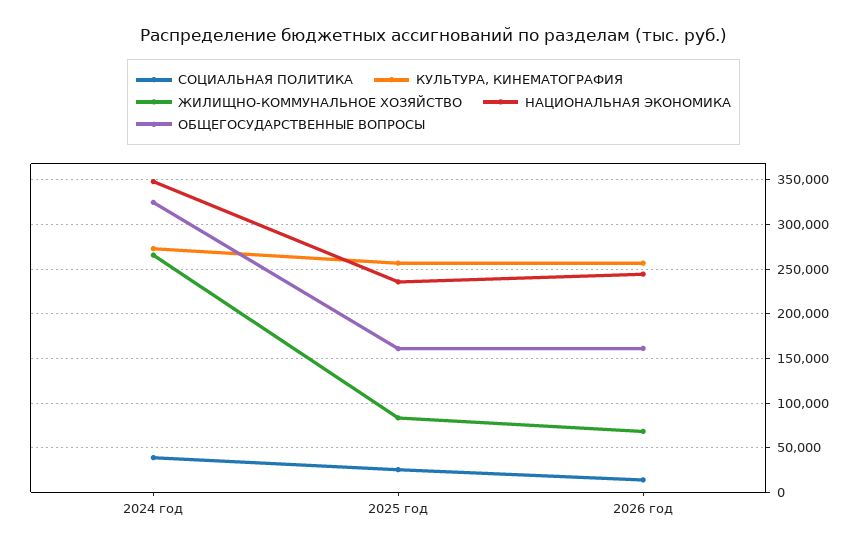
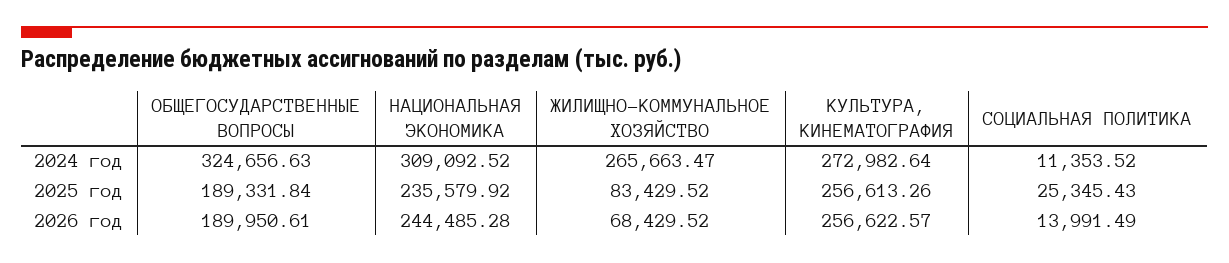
СОЦИАЛЬНАЯ ПОЛИТИКА, 2024 год: 40000 -> 11353.52
НАЦИОНАЛЬНАЯ ЭКОНОМИКА, 2024 год: 350000 -> 309092.52
ОБЩЕГОСУДАРСТВЕННЫЕ ВОПРОСЫ, 2025 год: 160000 -> 189331.84
ОБЩЕГОСУДАРСТВЕННЫЕ ВОПРОСЫ, 2026 год: 160000 -> 189950.61

